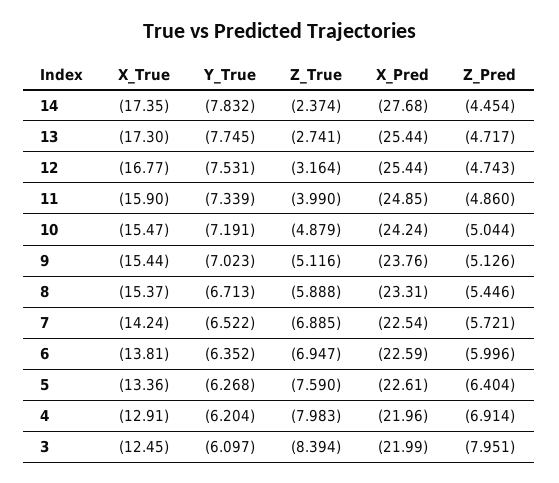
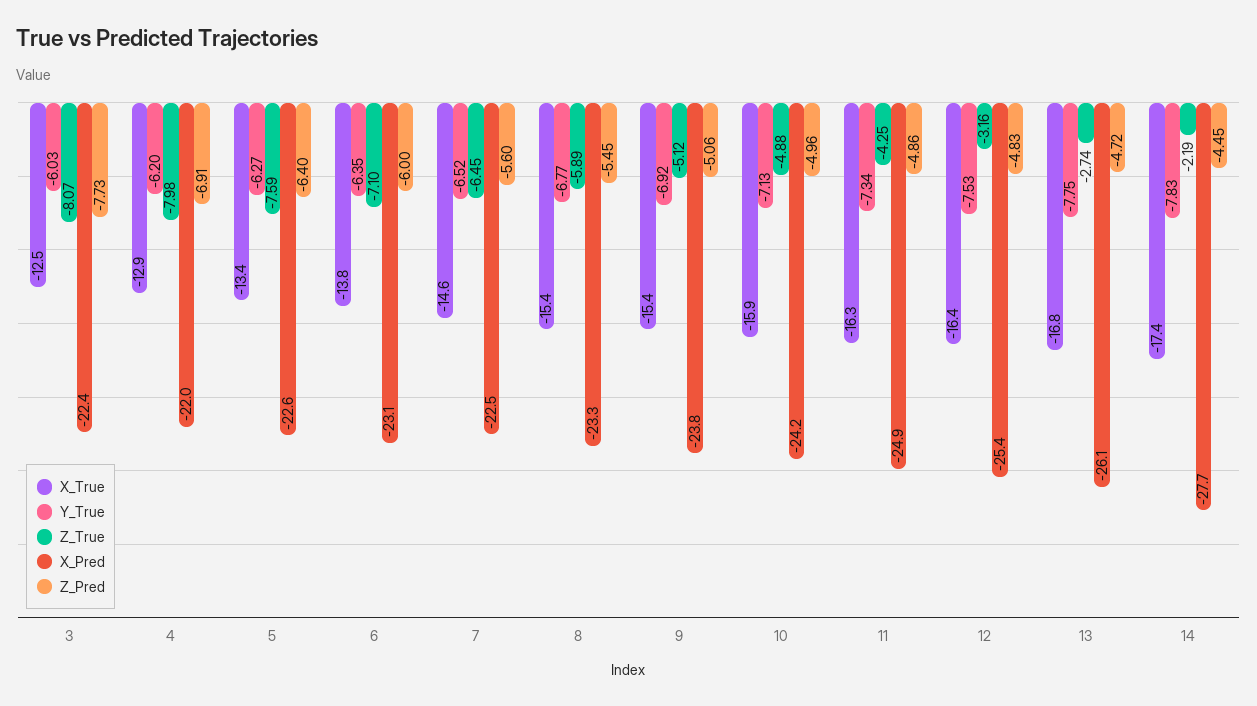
Z_True, 14: -2.374 -> -2.19
X_True, 13: -17.3 -> -16.8
X_Pred, 13: -25.44 -> -26.1
X_True, 12: -16.77 -> -16.4
Z_Pred, 12: -4.743 -> -4.83
X_True, 11: -15.9 -> -16.3
Z_True, 11: -3.99 -> -4.25
X_True, 10: -15.47 -> -15.9
Y_True, 10: -7.191 -> -7.13
Z_Pred, 10: -5.044 -> -4.96
Y_True, 9: -7.023 -> -6.92
Z_Pred, 9: -5.126 -> -5.06
Y_True, 8: -6.713 -> -6.77
X_True, 7: -14.24 -> -14.6
Z_True, 7: -6.885 -> -6.45
Z_Pred, 7: -5.721 -> -5.6
Z_True, 6: -6.947 -> -7.1
X_Pred, 6: -22.59 -> -23.1
Y_True, 3: -6.097 -> -6.03
Z_True, 3: -8.394 -> -8.07
X_Pred, 3: -21.99 -> -22.4
Z_Pred, 3: -7.951 -> -7.73

